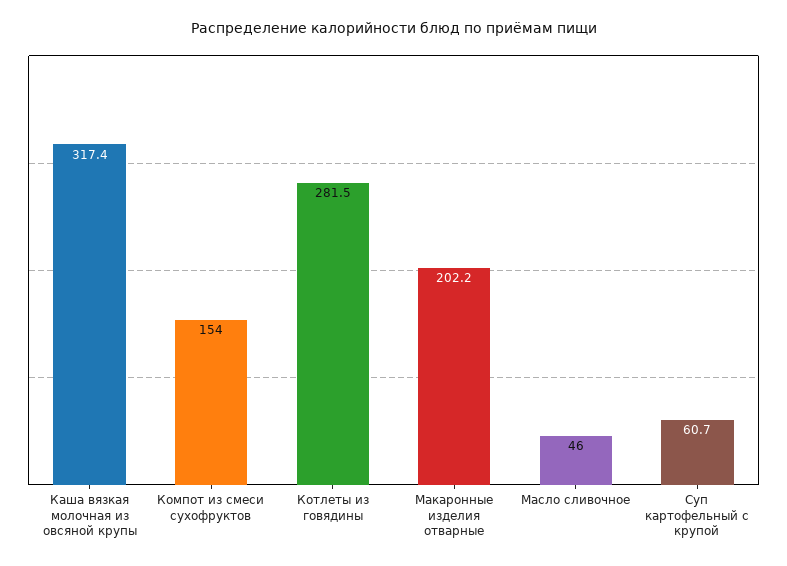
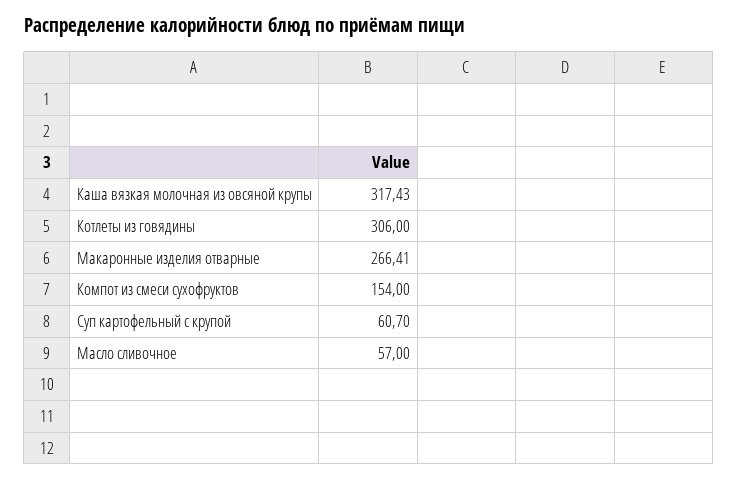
Котлеты из говядины: 281.5 -> 306
Макаронные изделия отварные: 202.2 -> 266.41
Масло сливочное: 46 -> 57

